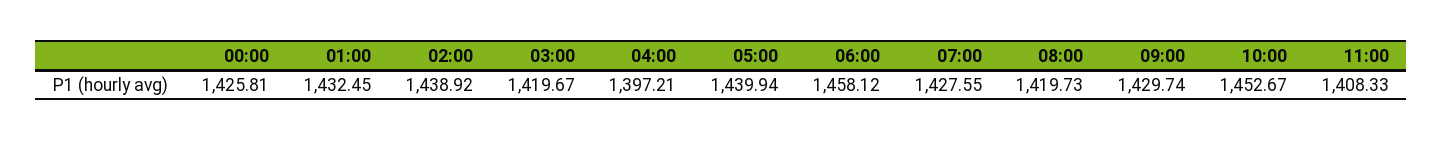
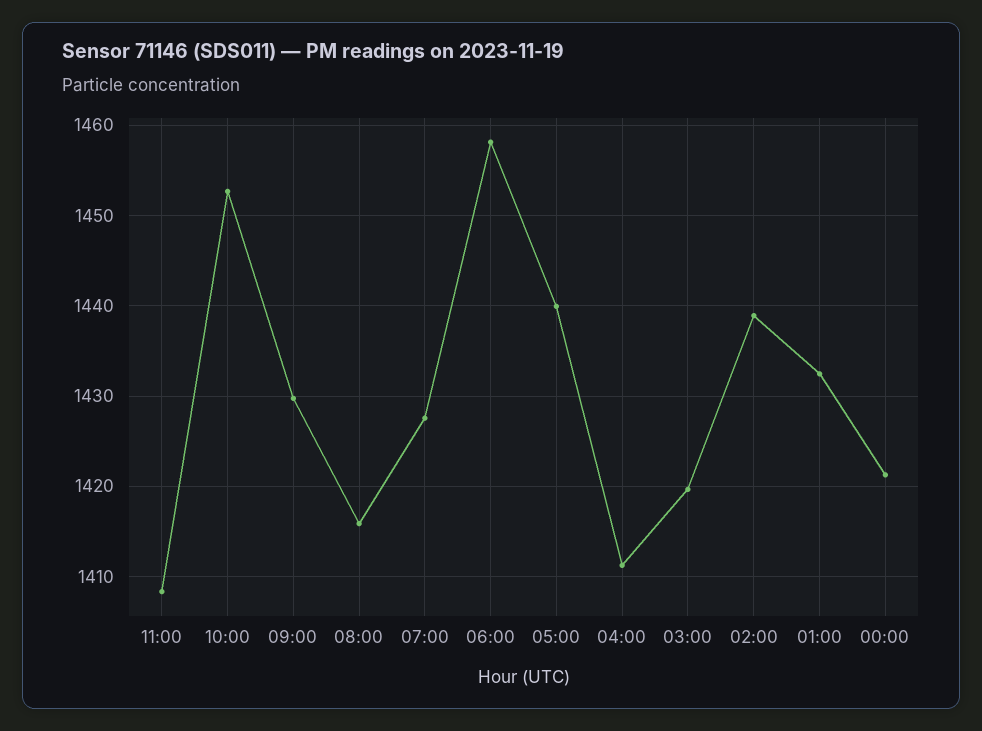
00:00: 1425.81 -> 1421
04:00: 1397.21 -> 1411
08:00: 1419.73 -> 1416

